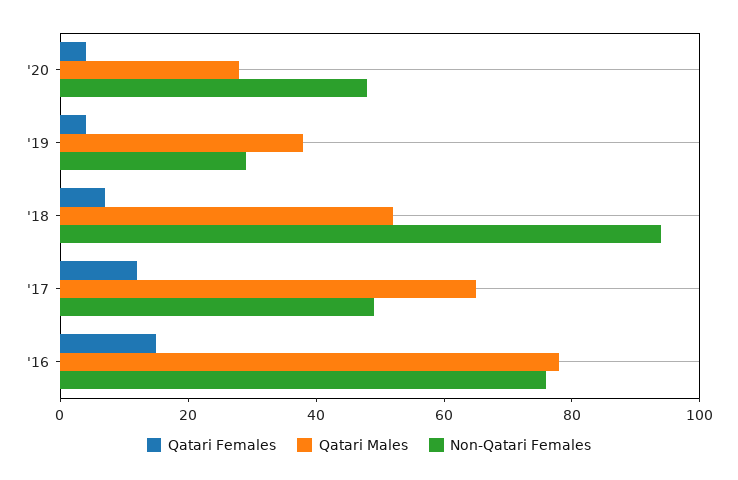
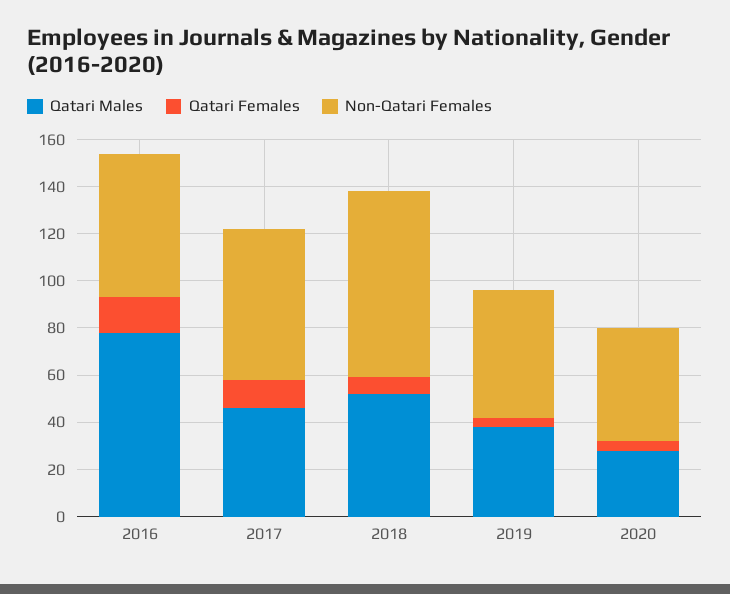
Non-Qatari Females, '19: 30 -> 55
Non-Qatari Females, '18: 95 -> 80
Qatari Males, '17: 65 -> 45
Non-Qatari Females, '17: 50 -> 65
Non-Qatari Females, '16: 75 -> 60

